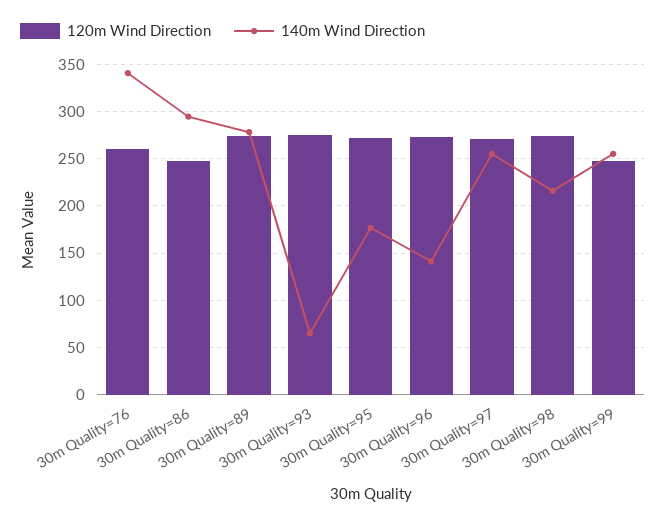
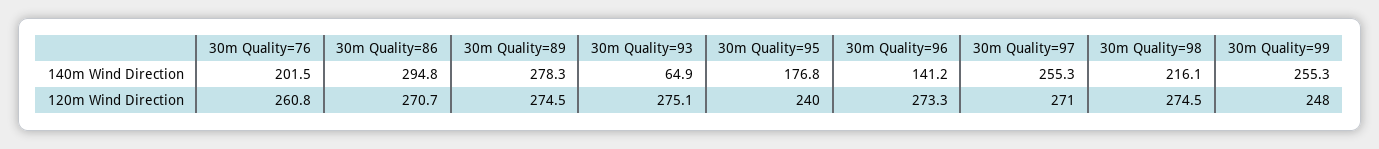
140m Wind Direction, 30m Quality=76: 340 -> 201.5
120m Wind Direction, 30m Quality=86: 250 -> 270.7
120m Wind Direction, 30m Quality=95: 270 -> 240

